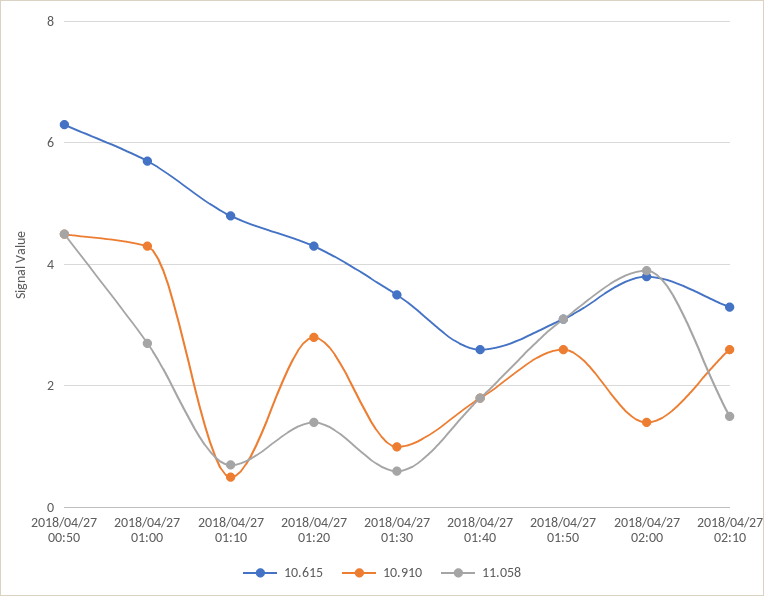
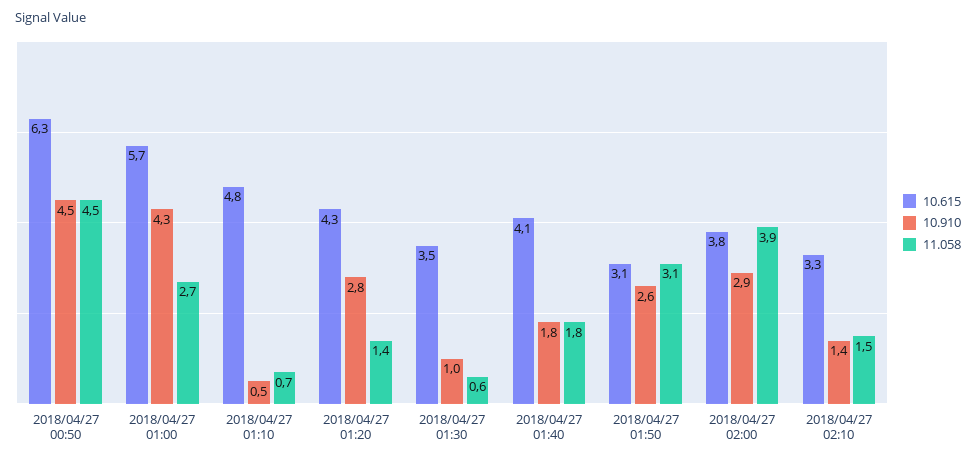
10.615, 2018/04/27 01:40: 2.5 -> 4.1
10.910, 2018/04/27 02:00: 1.5 -> 2.9
10.910, 2018/04/27 02:10: 2.5 -> 1.4

